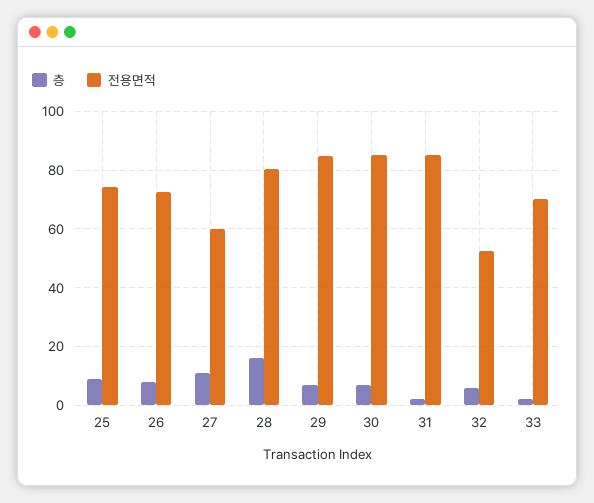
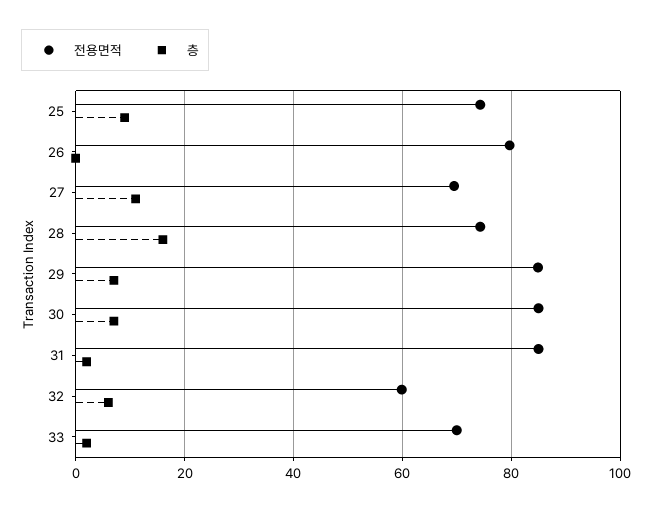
층, 26: 7.5 -> 0
전용면적, 26: 72.5 -> 80
전용면적, 27: 60 -> 70
전용면적, 28: 80 -> 74
전용면적, 32: 52.5 -> 60

